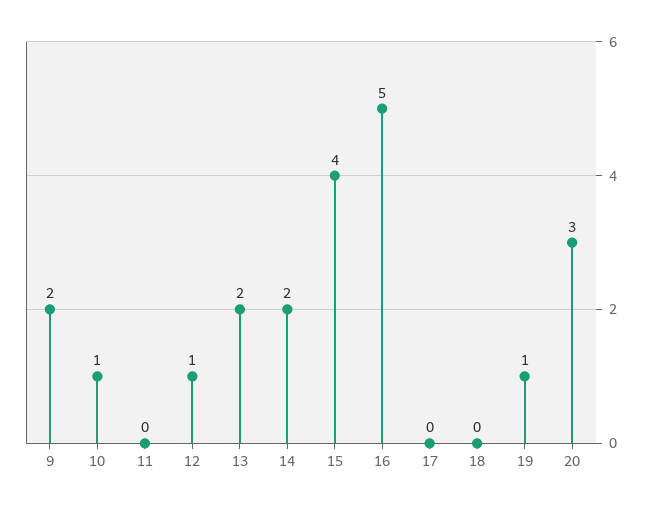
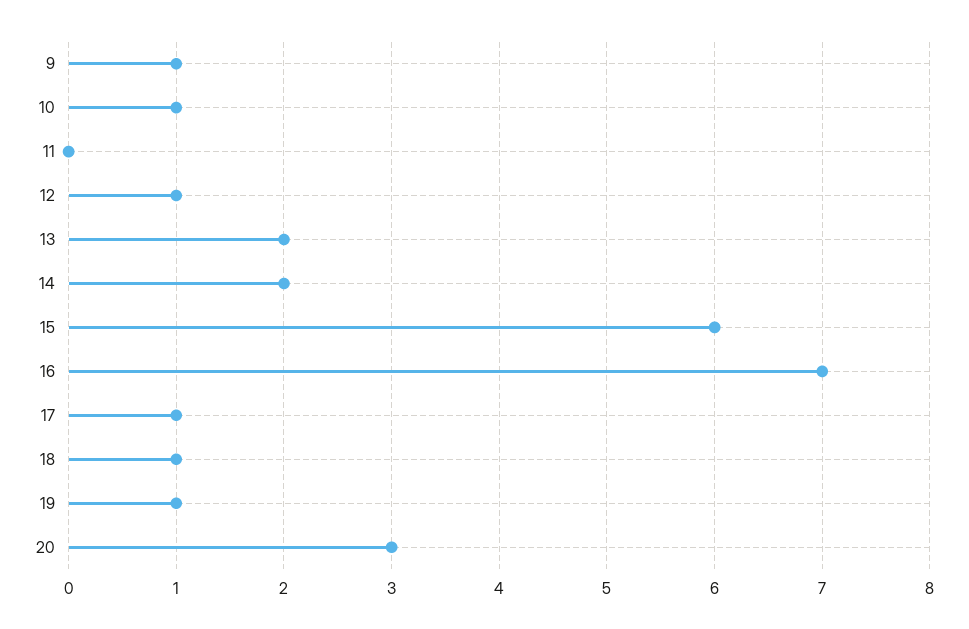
9: 2 -> 1
15: 4 -> 6
16: 5 -> 7
17: 0 -> 1
18: 0 -> 1

